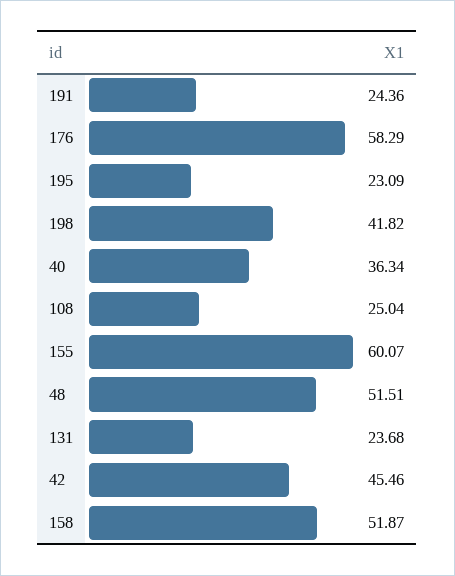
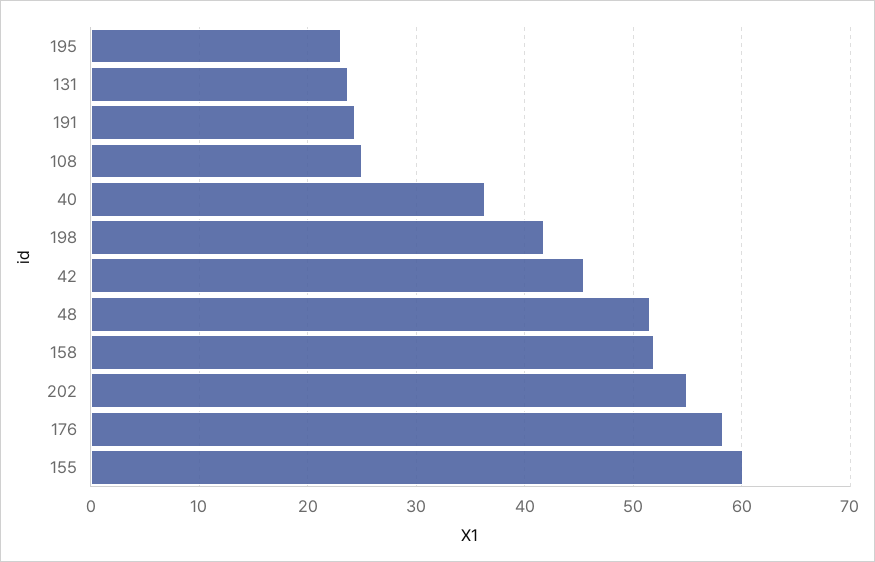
202: none -> 55

